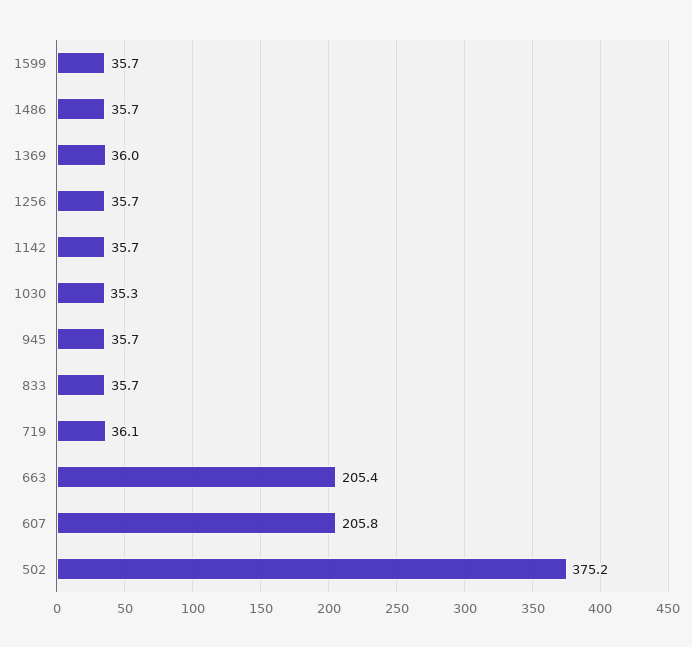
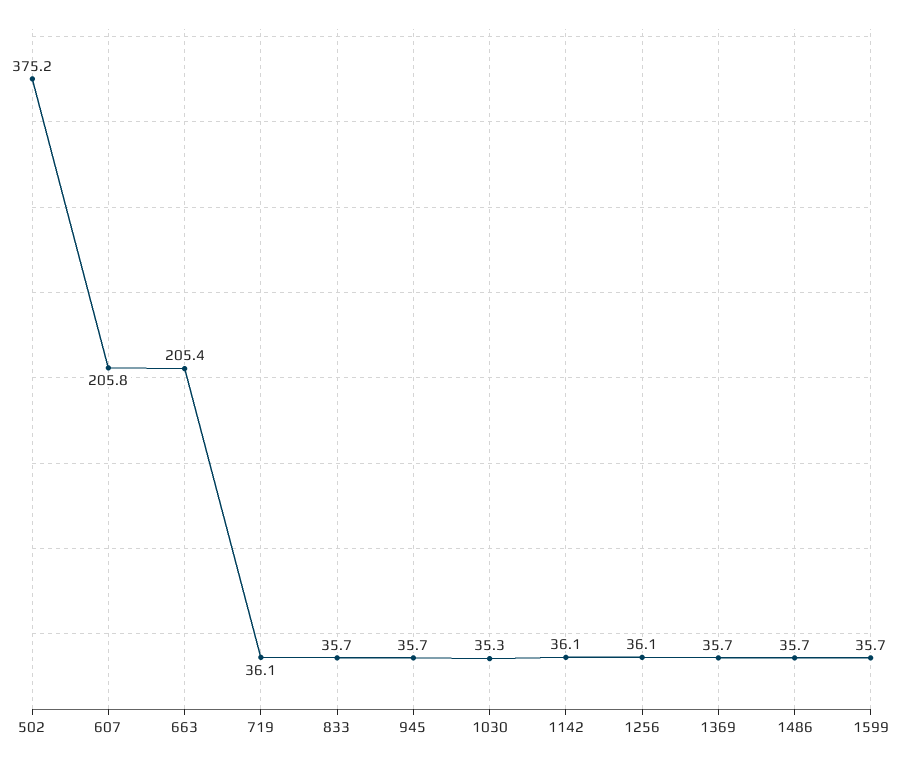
1369: 36 -> 35.7
1256: 35.7 -> 36.1
1142: 35.7 -> 36.1

